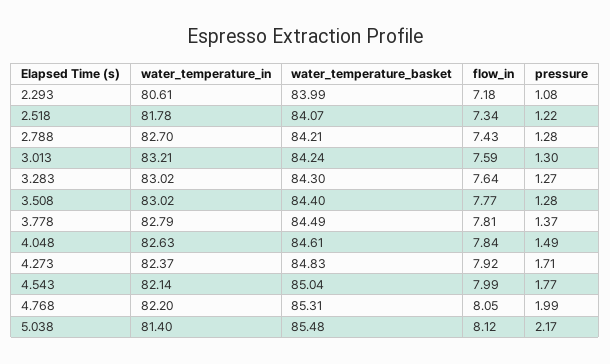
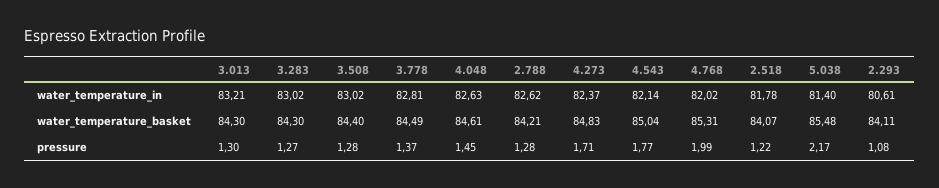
water_temperature_basket, 2.293: 83.99 -> 84.11
flow_in, 2.293: 7.18 -> none
flow_in, 2.518: 7.34 -> none
water_temperature_in, 2.788: 82.7 -> 82.62
flow_in, 2.788: 7.43 -> none
water_temperature_basket, 3.013: 84.24 -> 84.3
flow_in, 3.013: 7.59 -> none
flow_in, 3.283: 7.64 -> none
flow_in, 3.508: 7.77 -> none
water_temperature_in, 3.778: 82.79 -> 82.81
flow_in, 3.778: 7.81 -> none
flow_in, 4.048: 7.84 -> none
pressure, 4.048: 1.49 -> 1.45
flow_in, 4.273: 7.92 -> none
flow_in, 4.543: 7.99 -> none
water_temperature_in, 4.768: 82.2 -> 82.02
flow_in, 4.768: 8.05 -> none
flow_in, 5.038: 8.12 -> none

